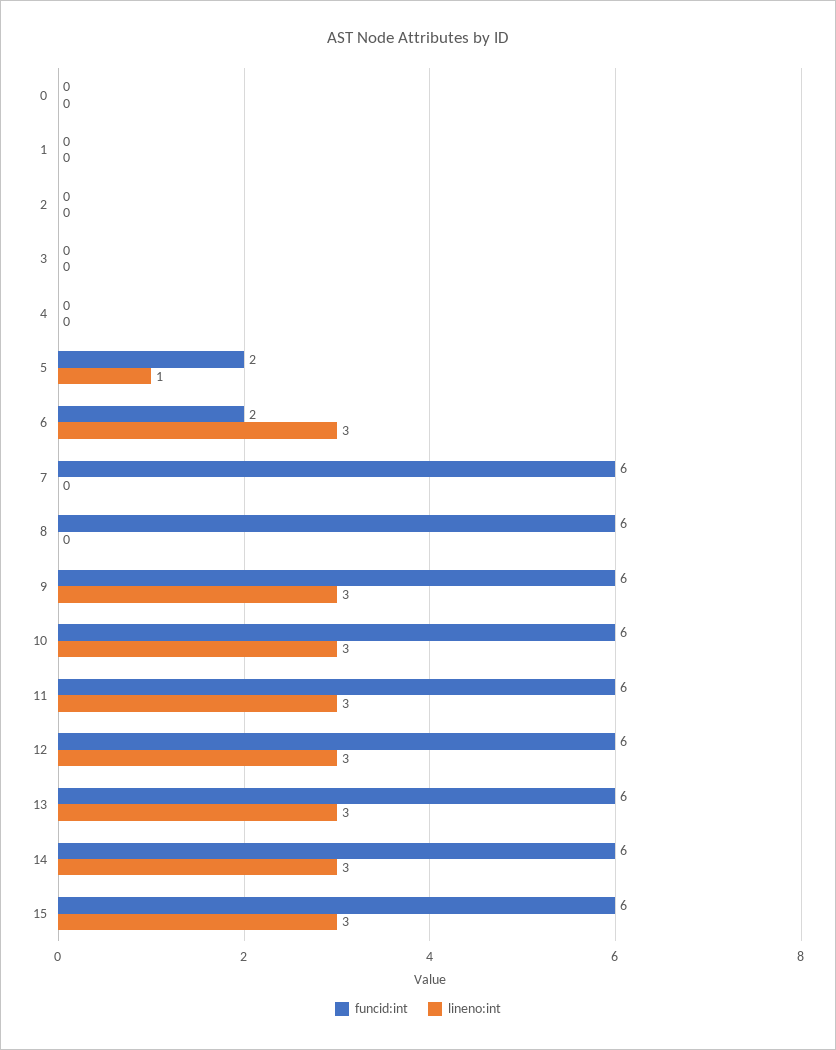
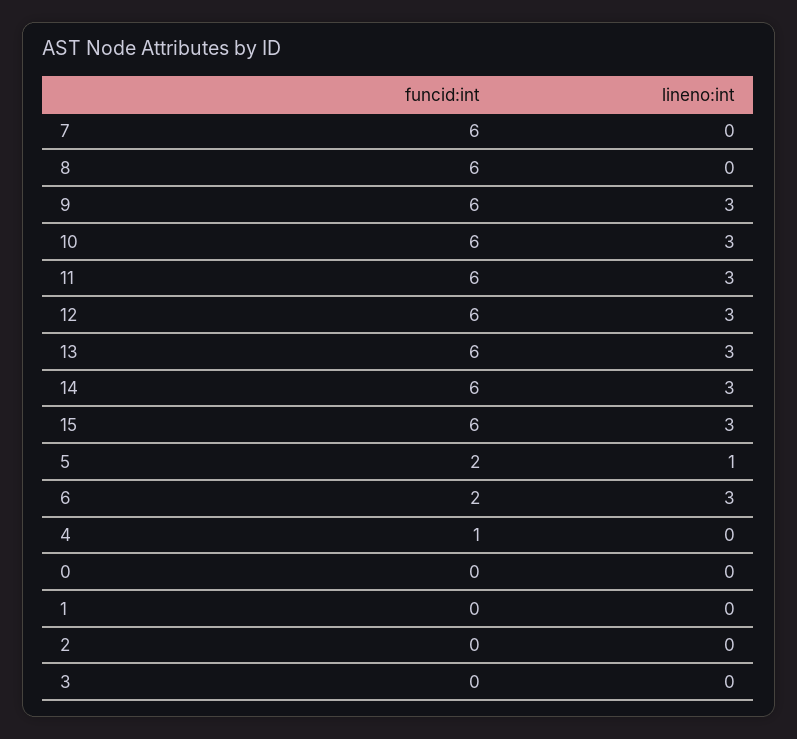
funcid:int, 4: 0 -> 1

